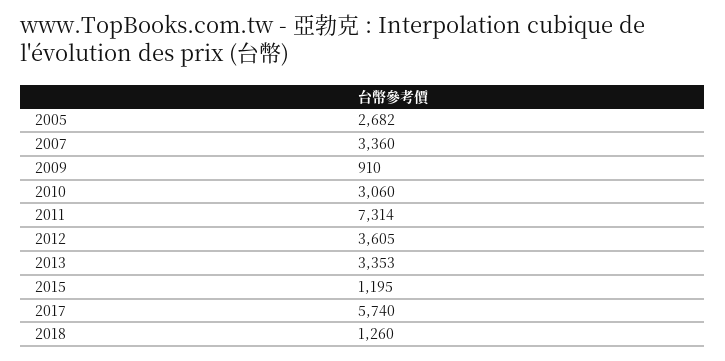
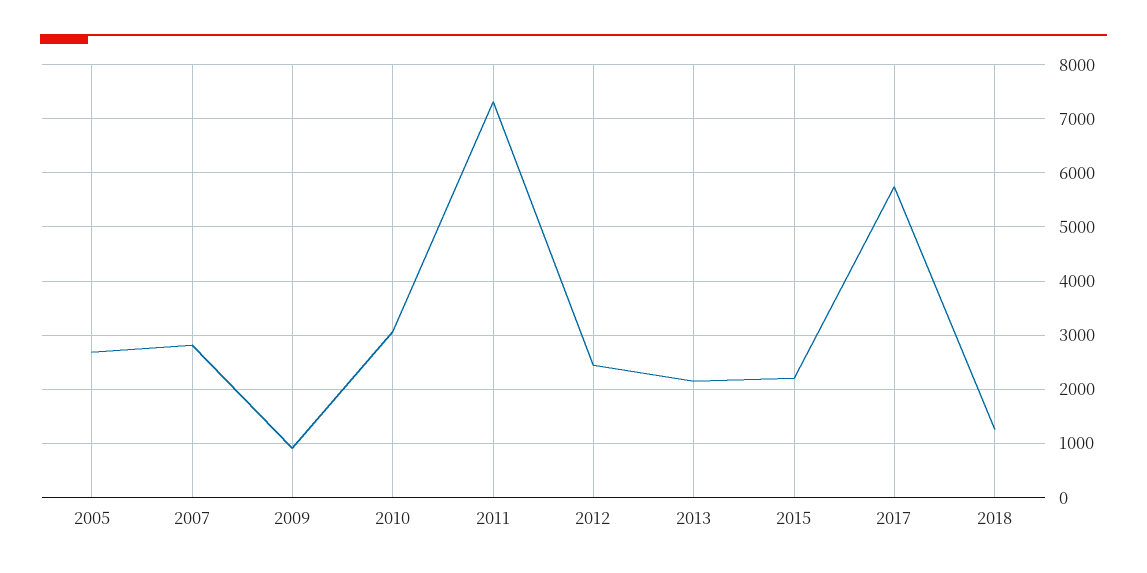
2007: 3360 -> 2800
2012: 3605 -> 2400
2013: 3353 -> 2200
2015: 1195 -> 2200

